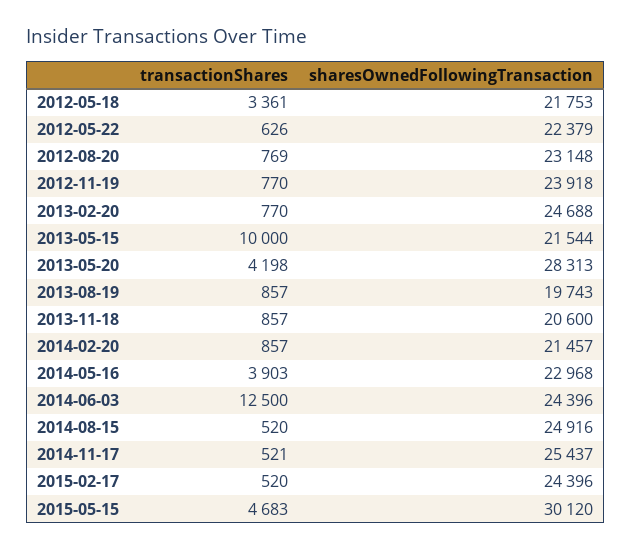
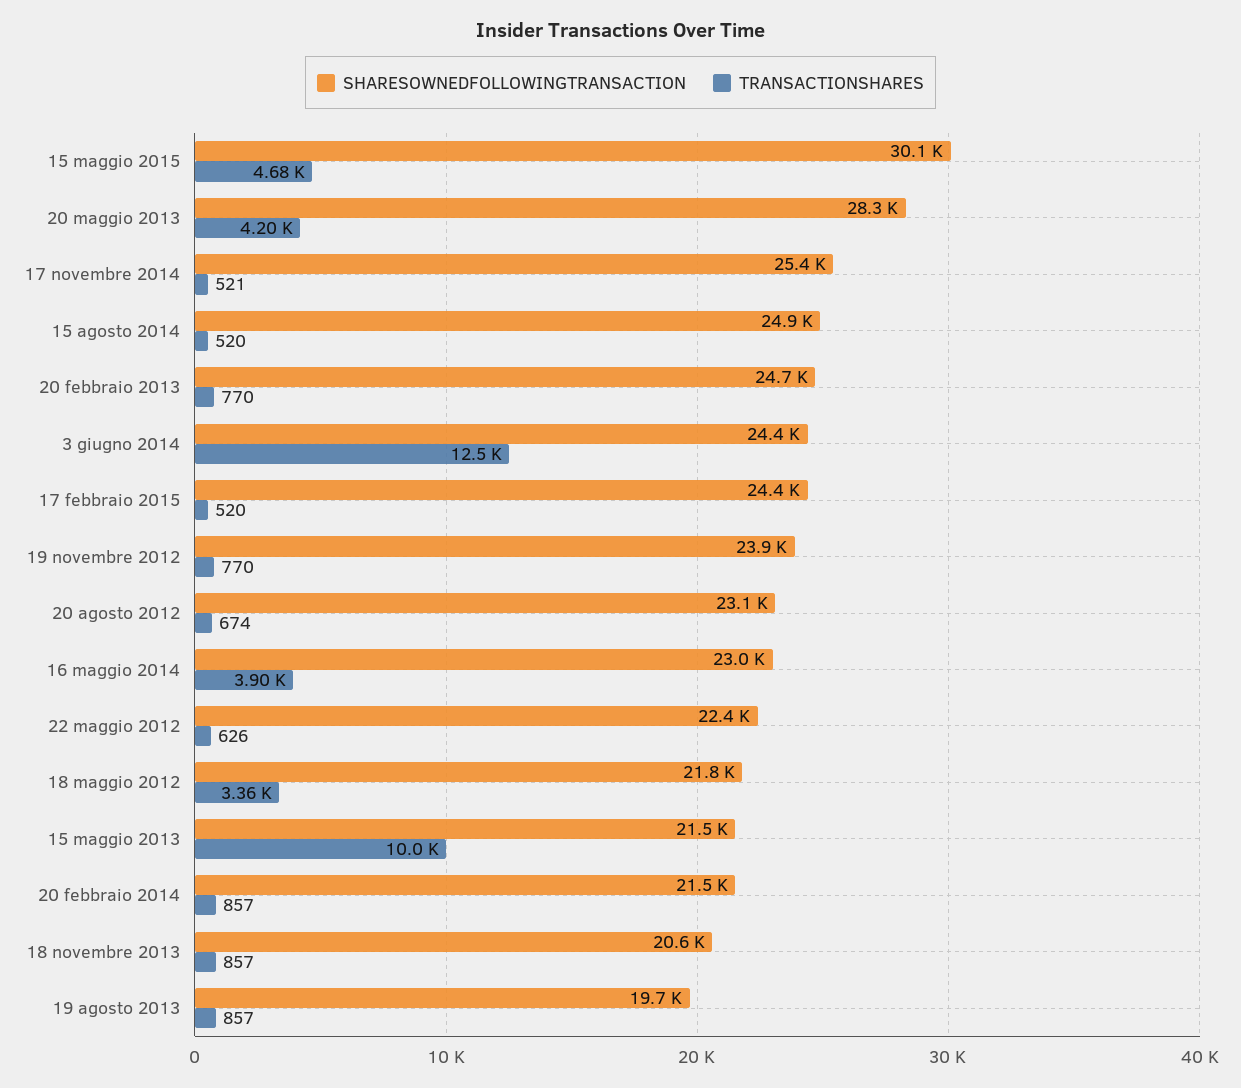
transactionShares, 2012-08-20: 769 -> 674

